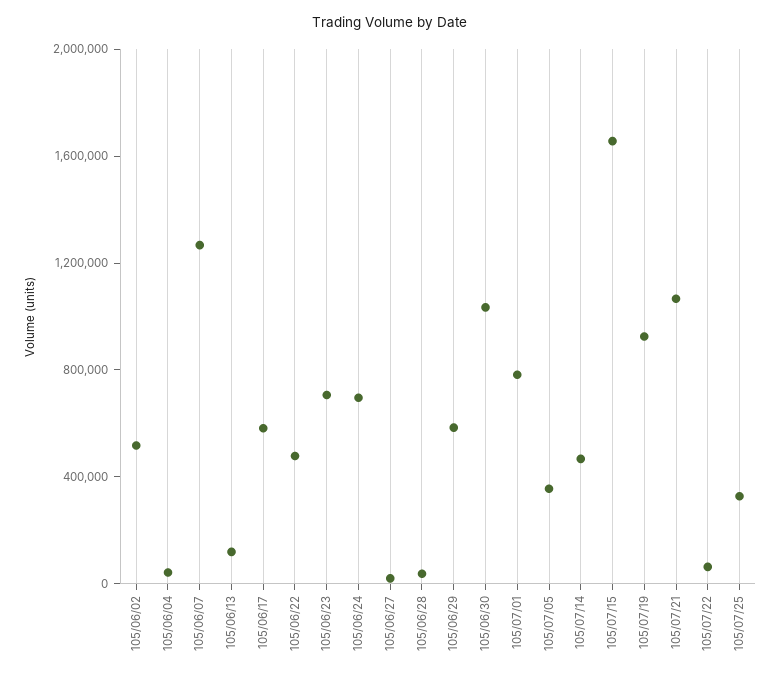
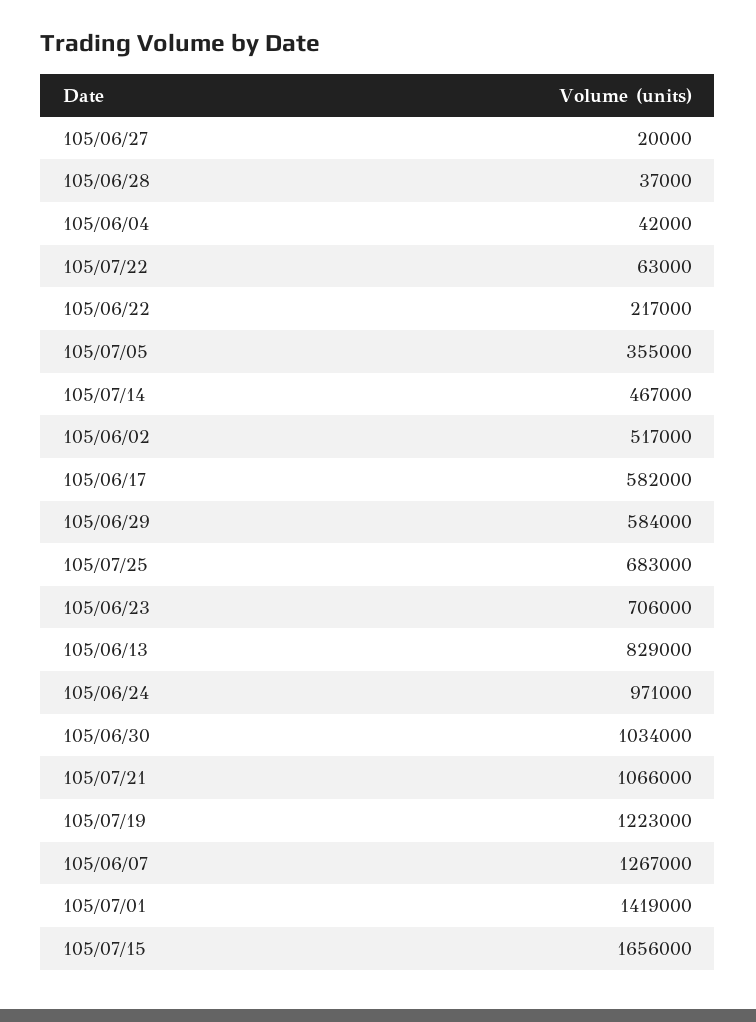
105/06/13: 100000 -> 829000
105/06/22: 500000 -> 217000
105/06/24: 700000 -> 971000
105/07/01: 800000 -> 1419000
105/07/19: 900000 -> 1223000
105/07/25: 300000 -> 683000

